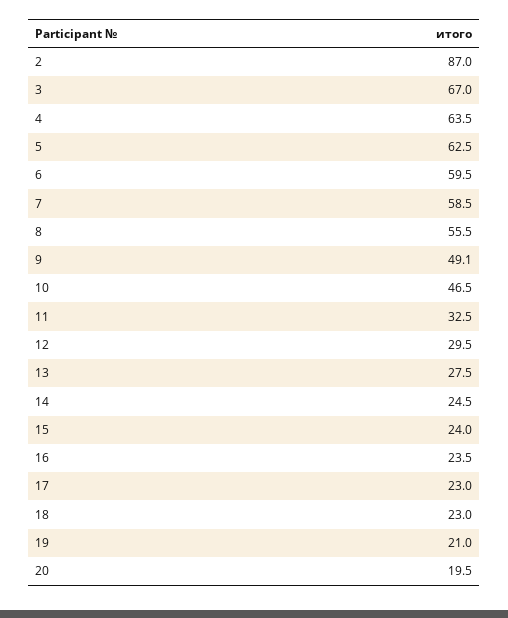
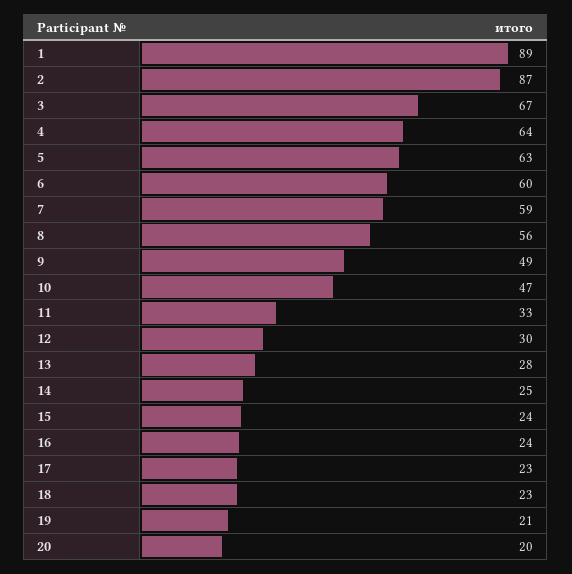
1: none -> 89

